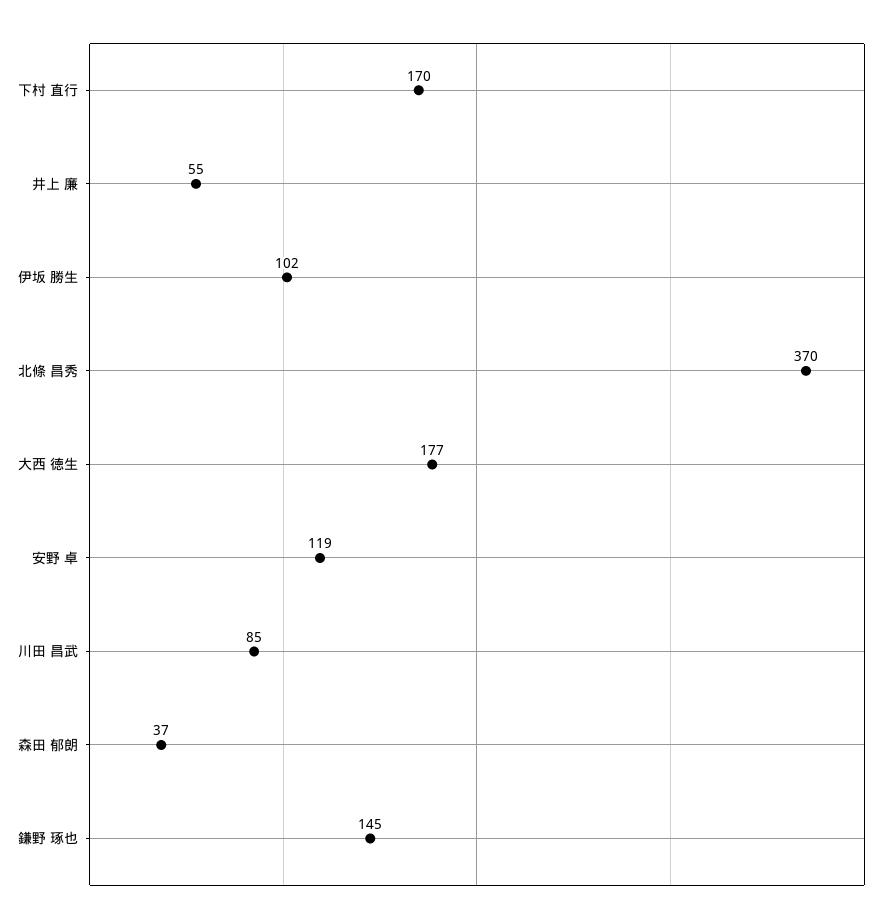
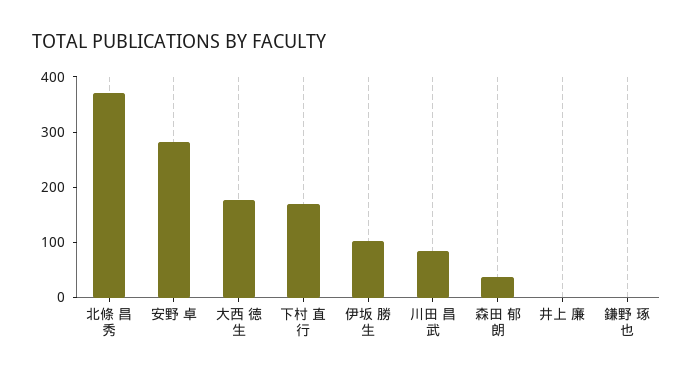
井上 廉: 55 -> 0
安野 卓: 119 -> 280
鎌野 琢也: 145 -> 0

